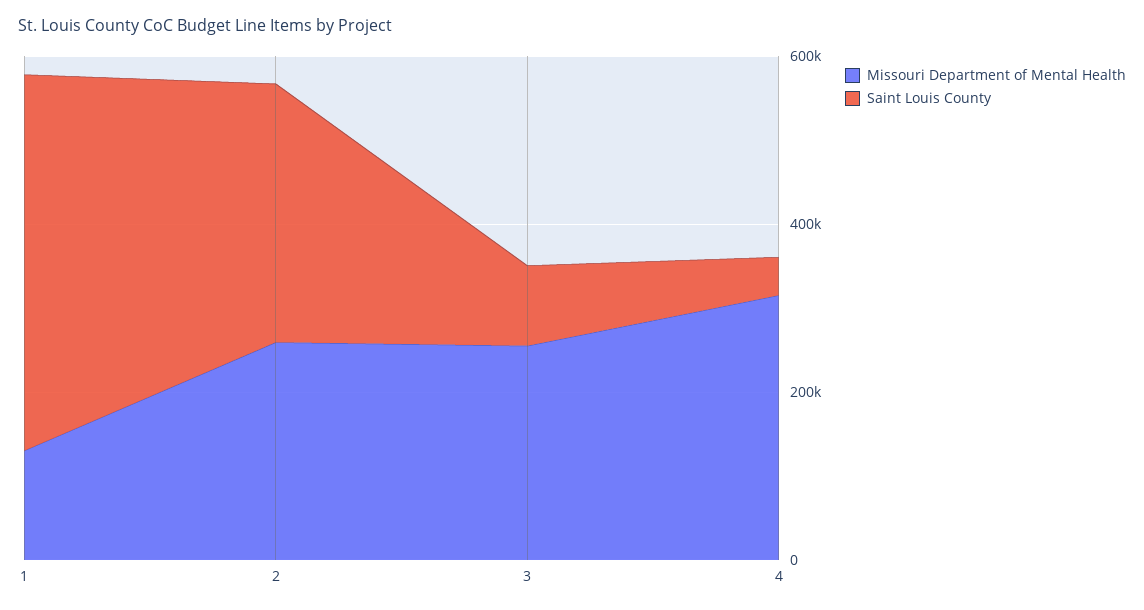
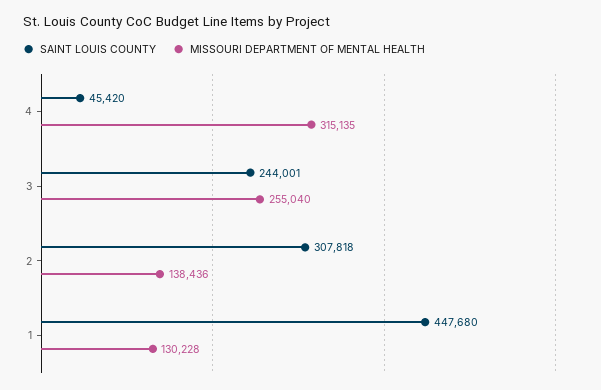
Missouri Department of Mental Health, 2: 250000 -> 138436
Saint Louis County, 3: 100000 -> 244001

